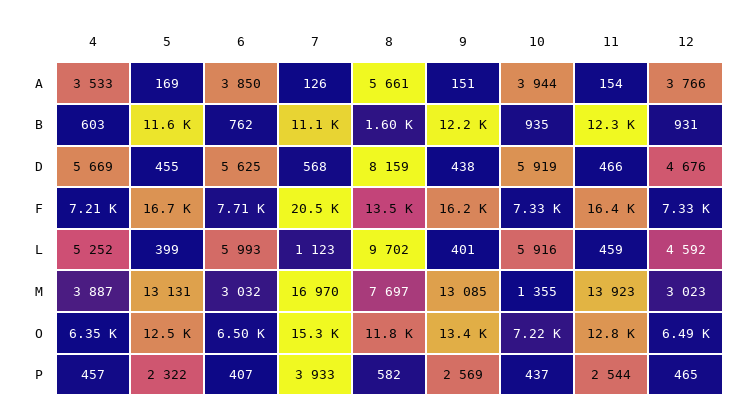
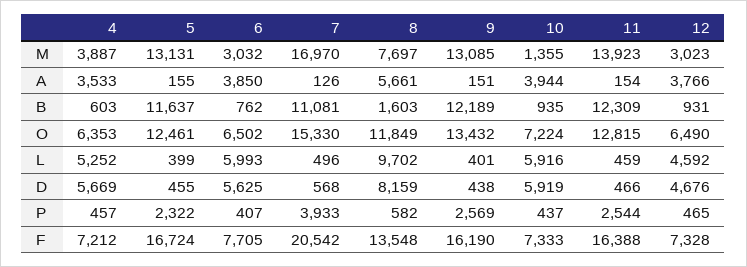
5, A: 169 -> 155
7, L: 1123 -> 496

